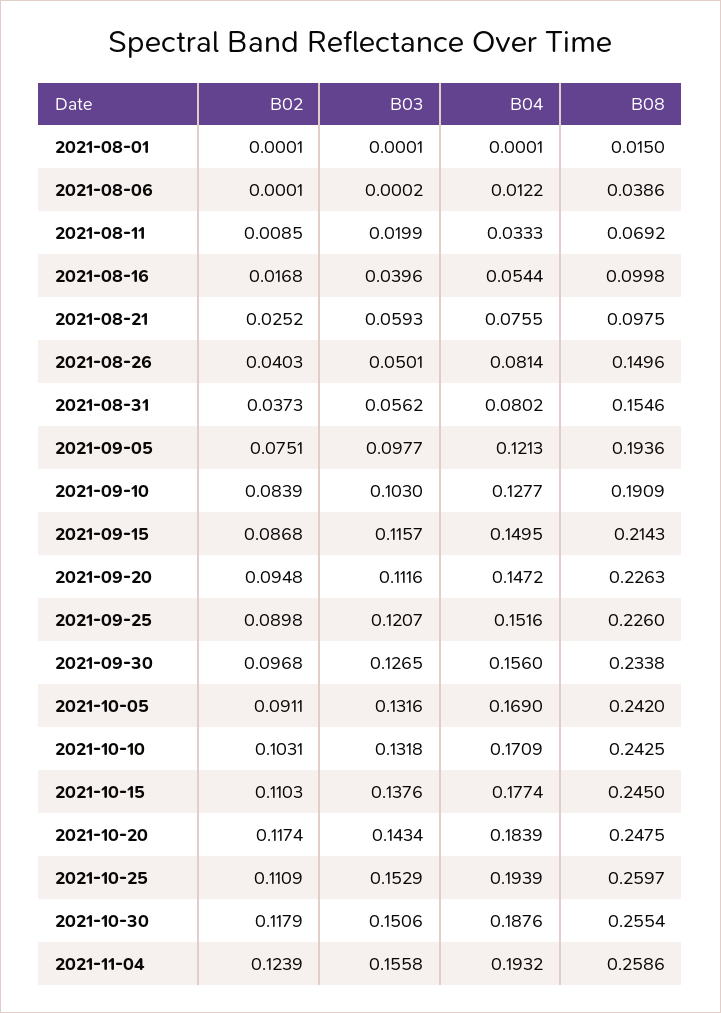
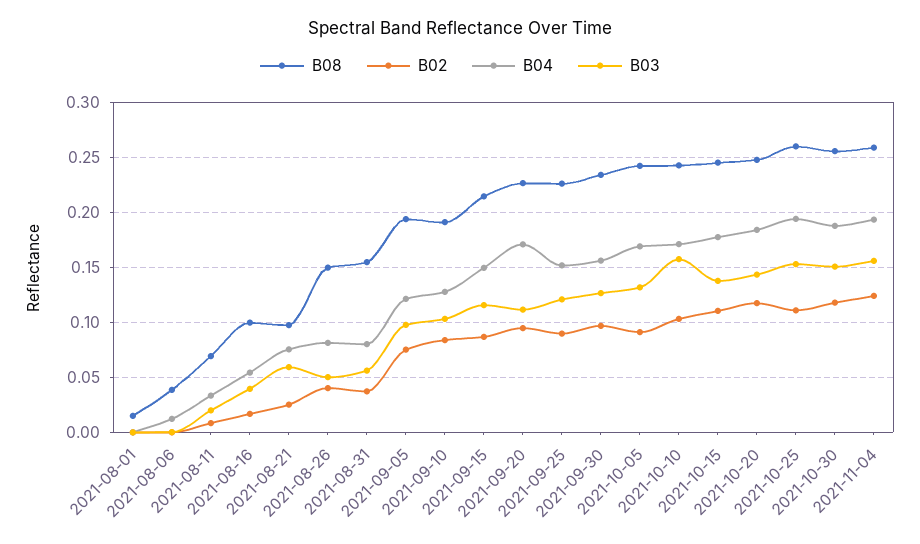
B04, 2021-09-20: 0.1472 -> 0.17
B03, 2021-10-10: 0.1318 -> 0.16

